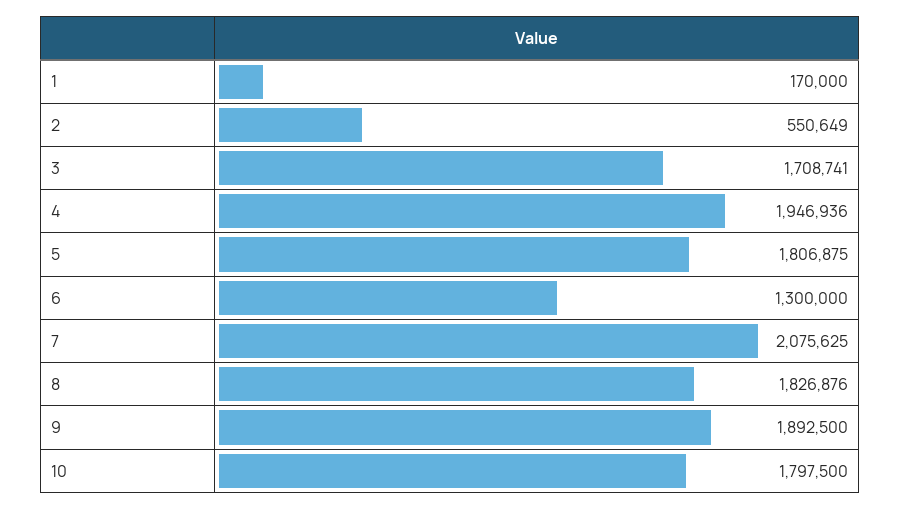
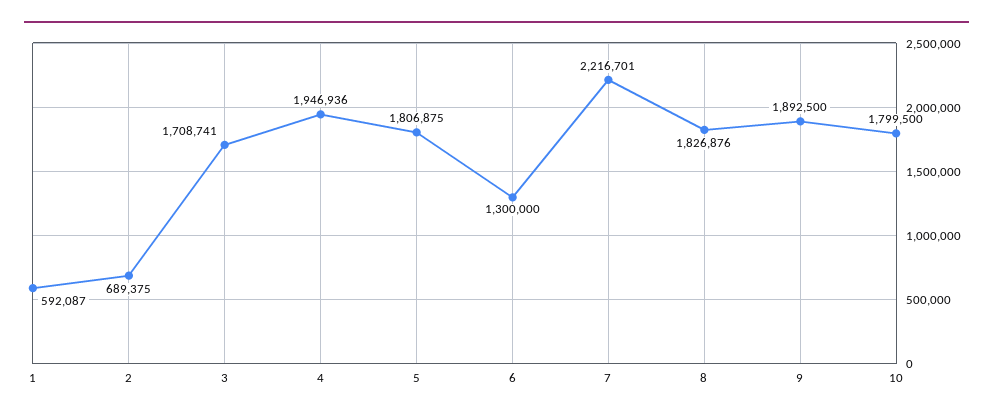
1: 170000 -> 592087
2: 550649 -> 689375
7: 2075625 -> 2216701
10: 1797500 -> 1799500

